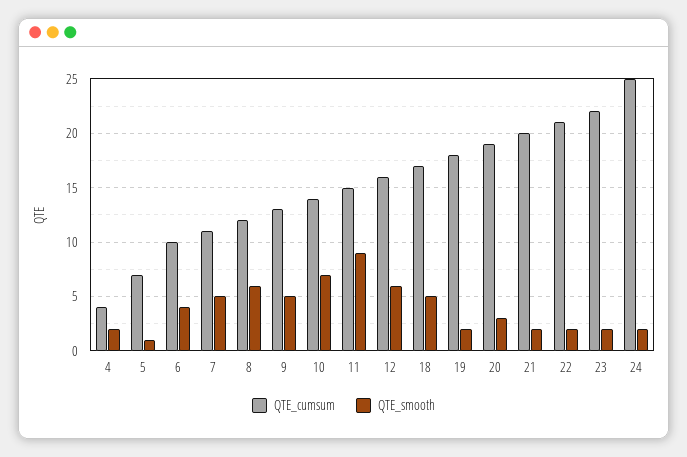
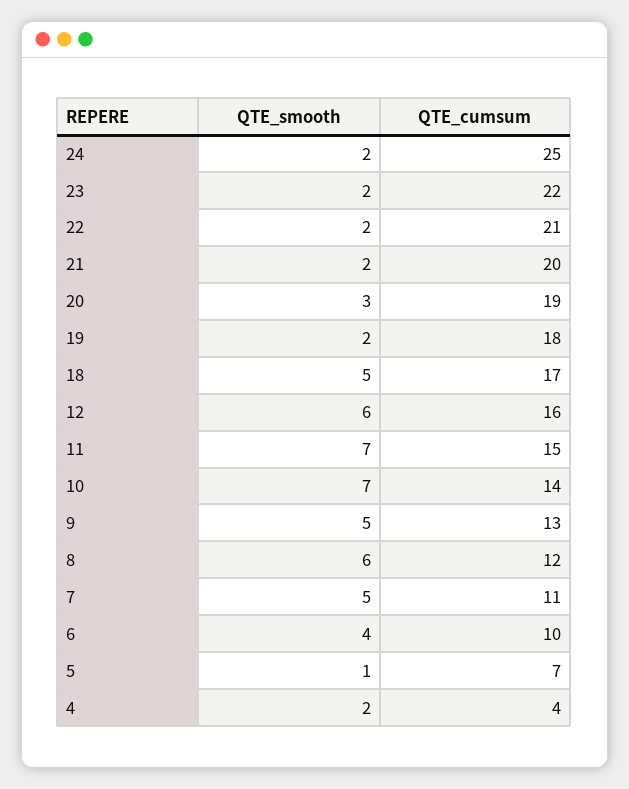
QTE_smooth, 11: 9 -> 7

